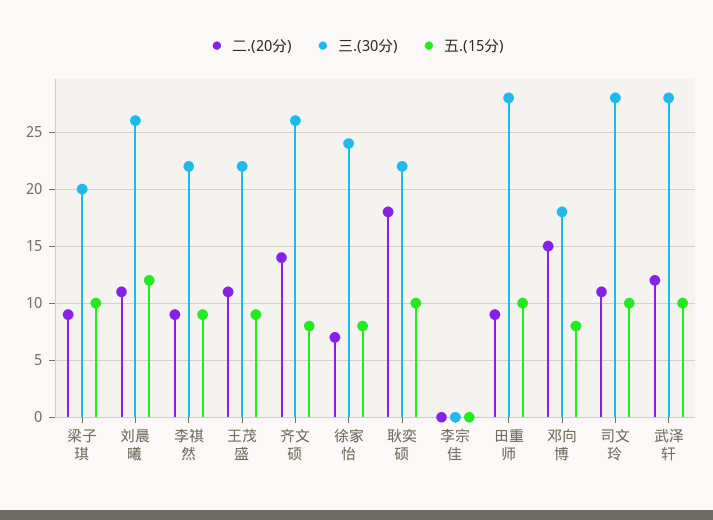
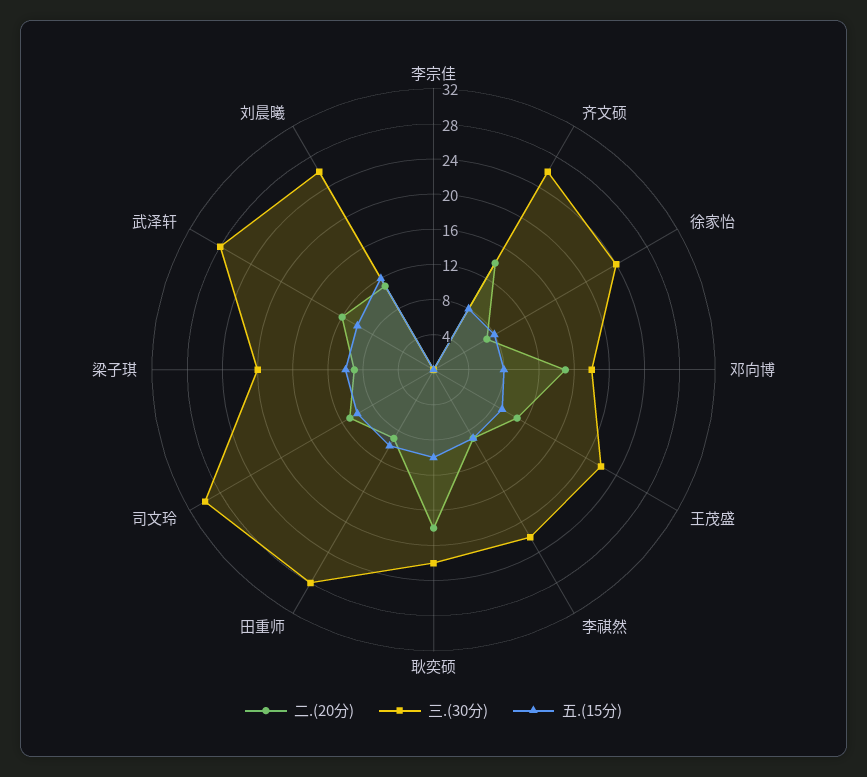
三.(30分), 司文玲: 28 -> 30

